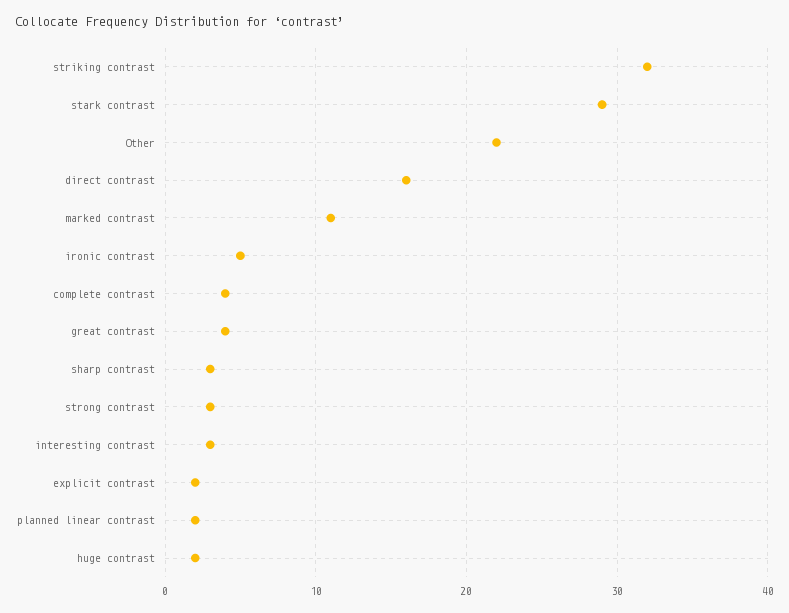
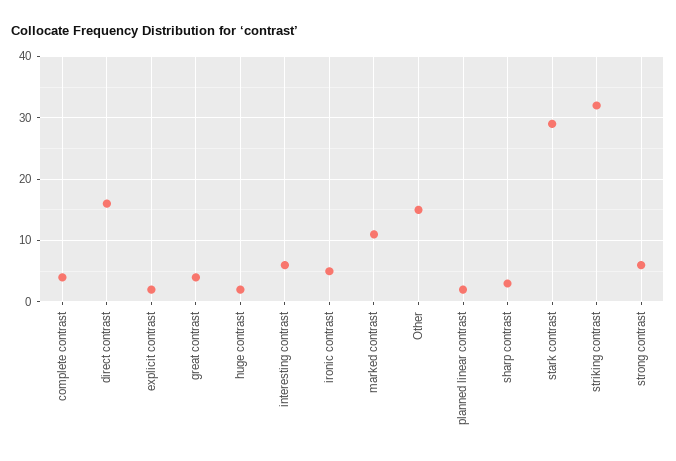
Other: 22 -> 15
strong contrast: 3 -> 6
interesting contrast: 3 -> 6

